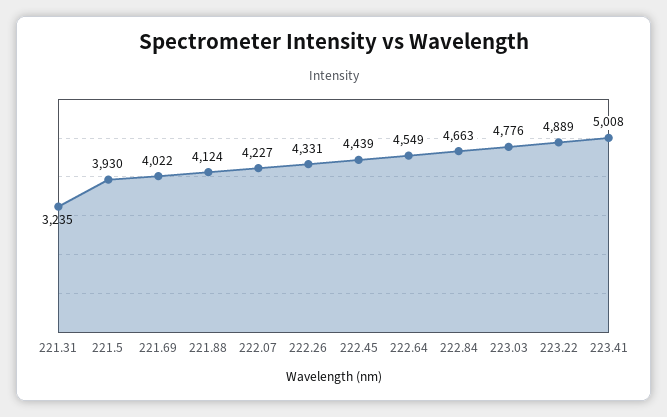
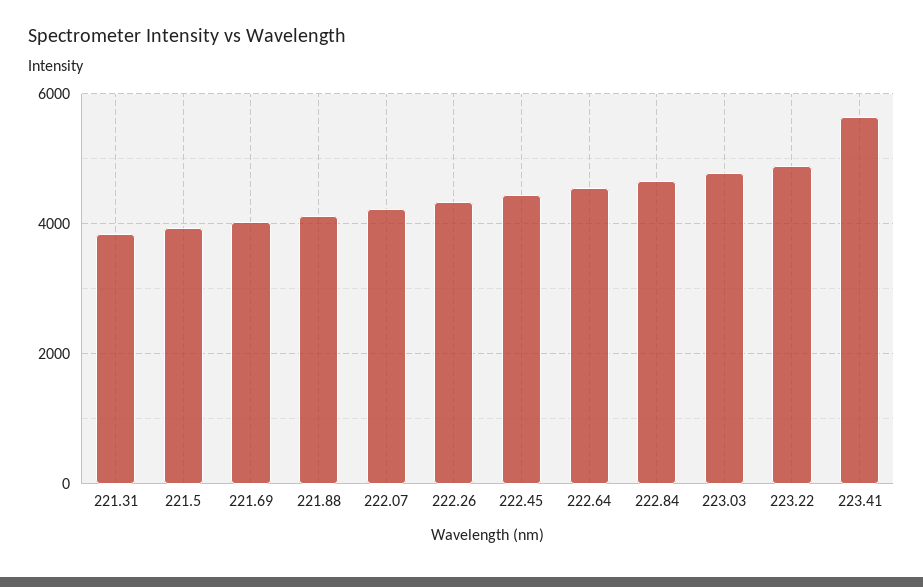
221.31: 3235 -> 3800
223.41: 5008 -> 5600

